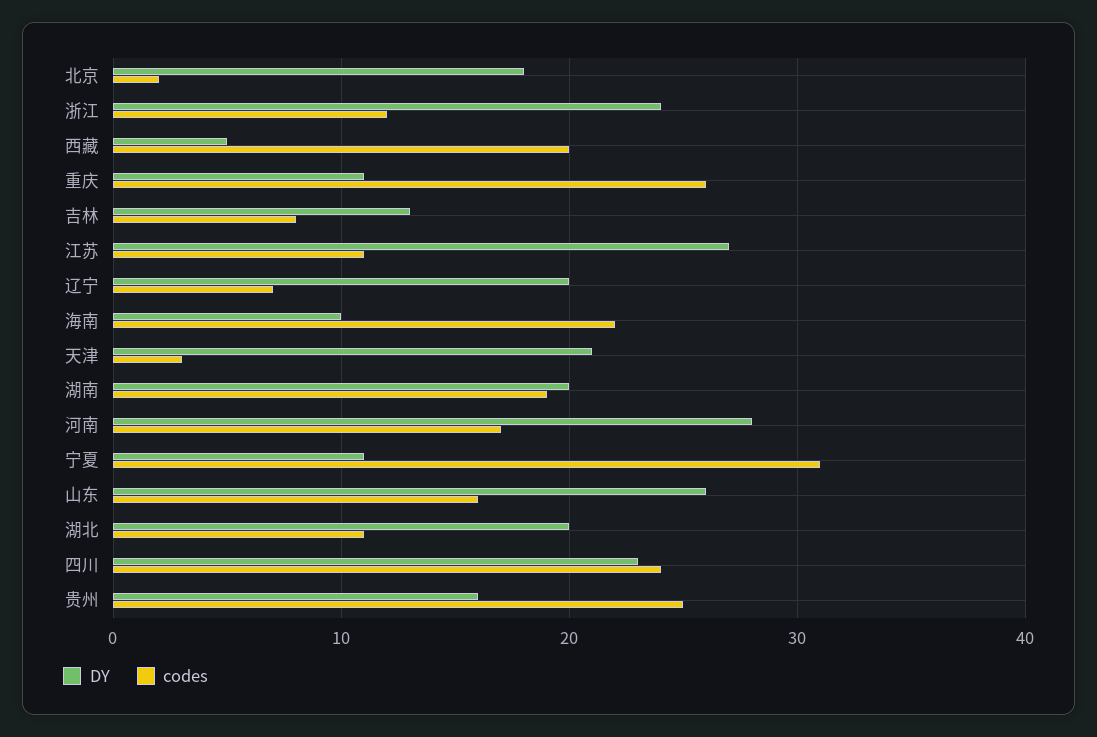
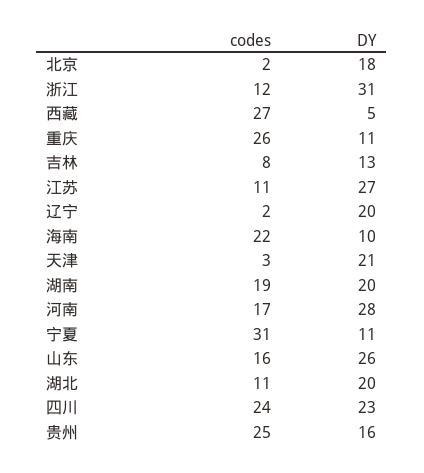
DY, 浙江: 24 -> 31
codes, 西藏: 20 -> 27
codes, 辽宁: 7 -> 2

